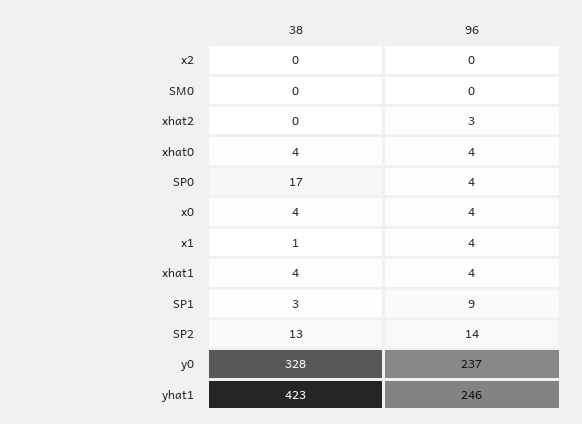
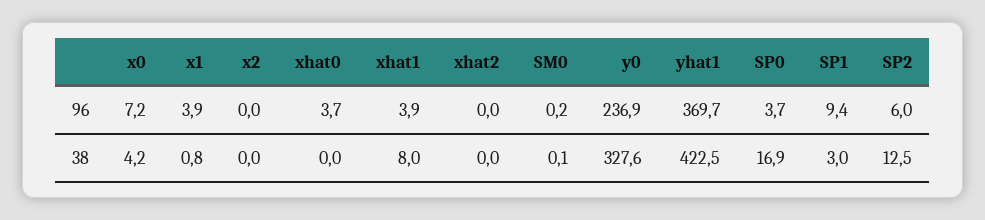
96, xhat2: 3 -> 0
38, xhat0: 4 -> 0
96, x0: 4 -> 7.2
38, xhat1: 4 -> 8
96, SP2: 14 -> 6
96, yhat1: 246 -> 369.7

